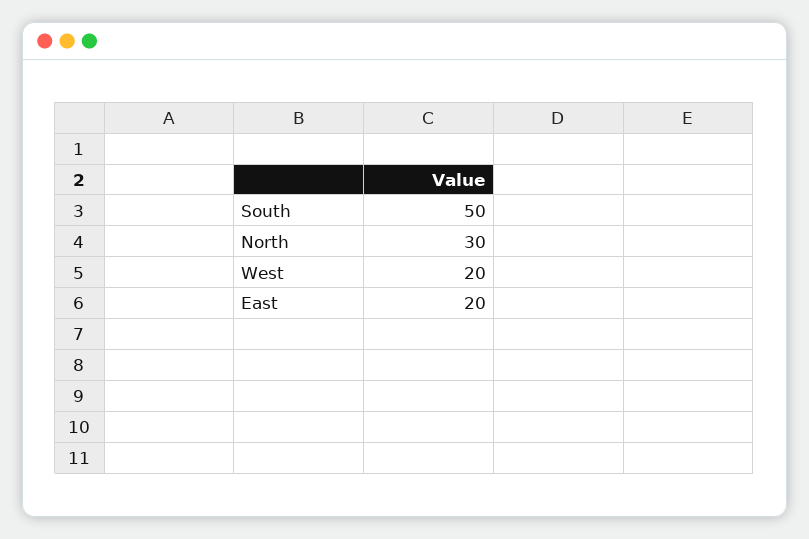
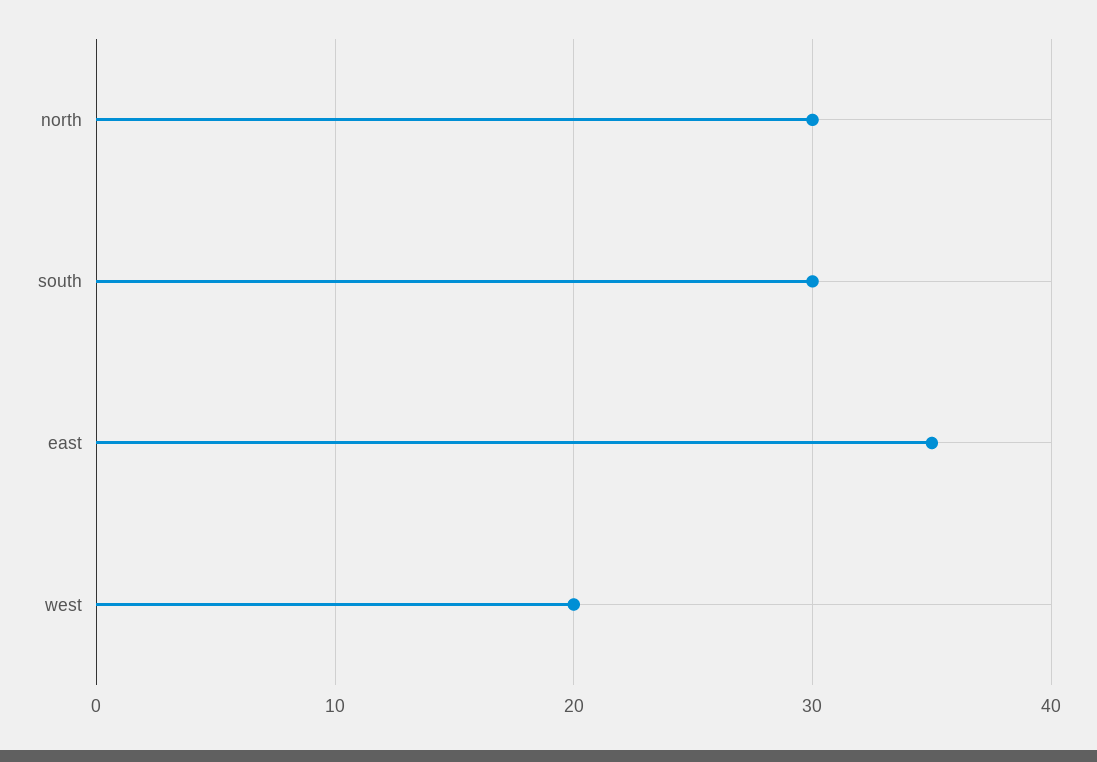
South: 50 -> 30
East: 20 -> 35

